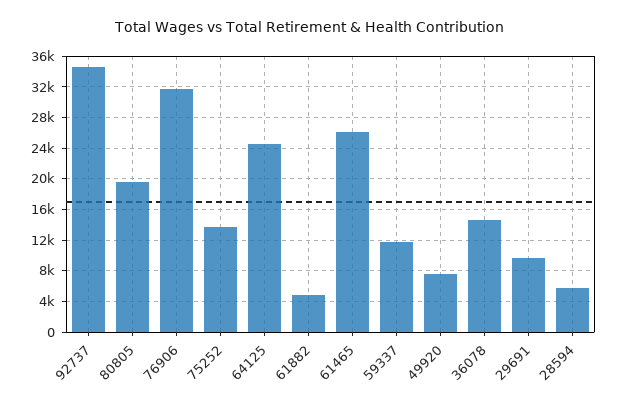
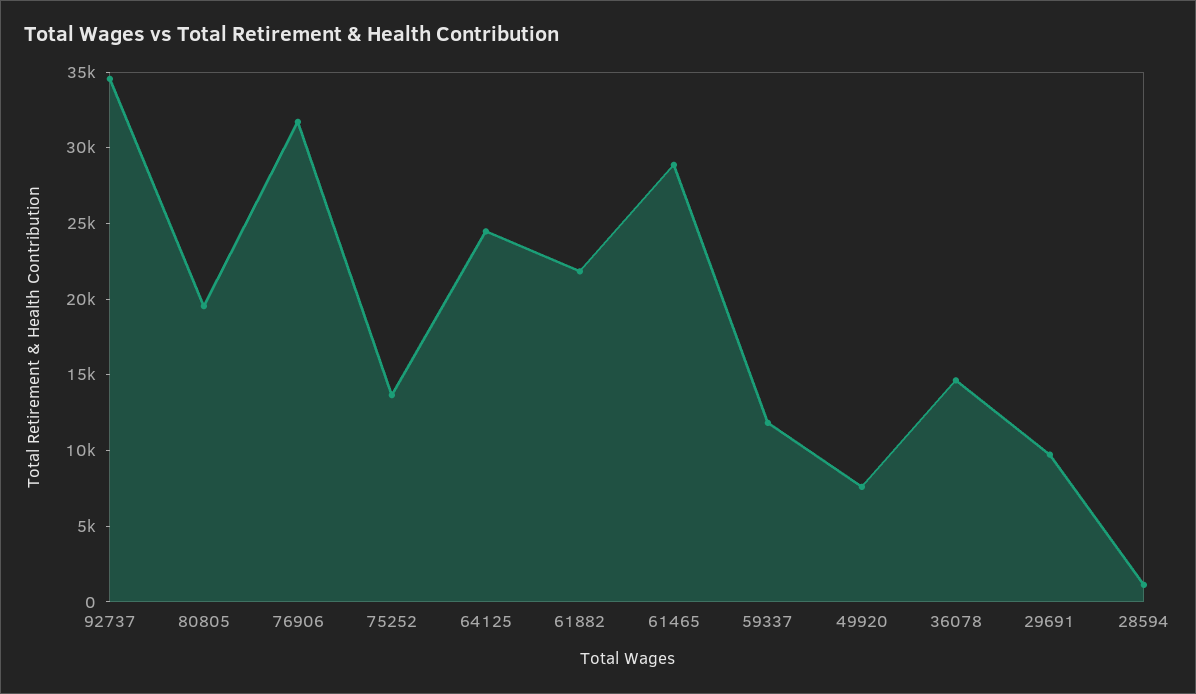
61882: 5000 -> 22000
61465: 26000 -> 29000
28594: 6000 -> 1000

